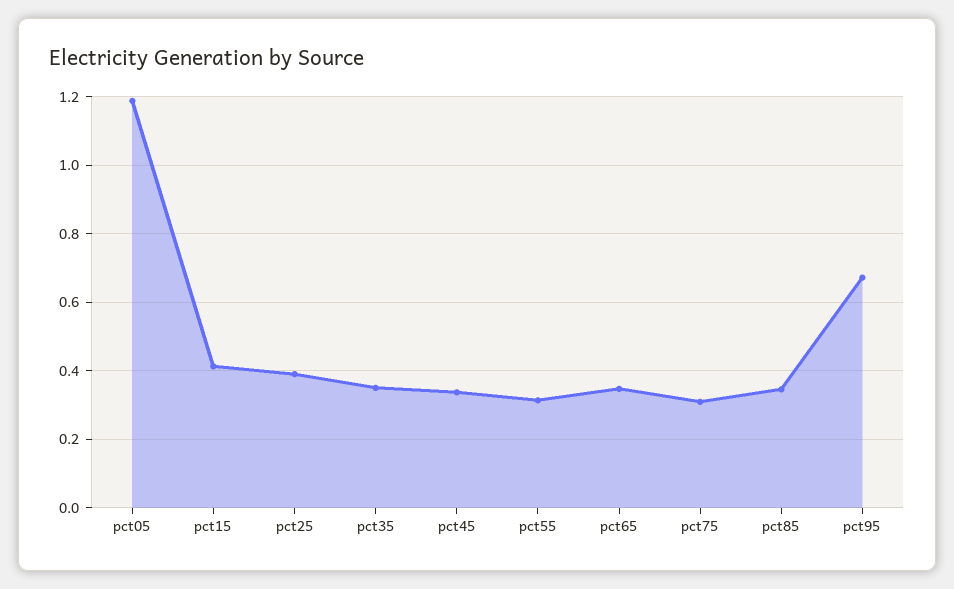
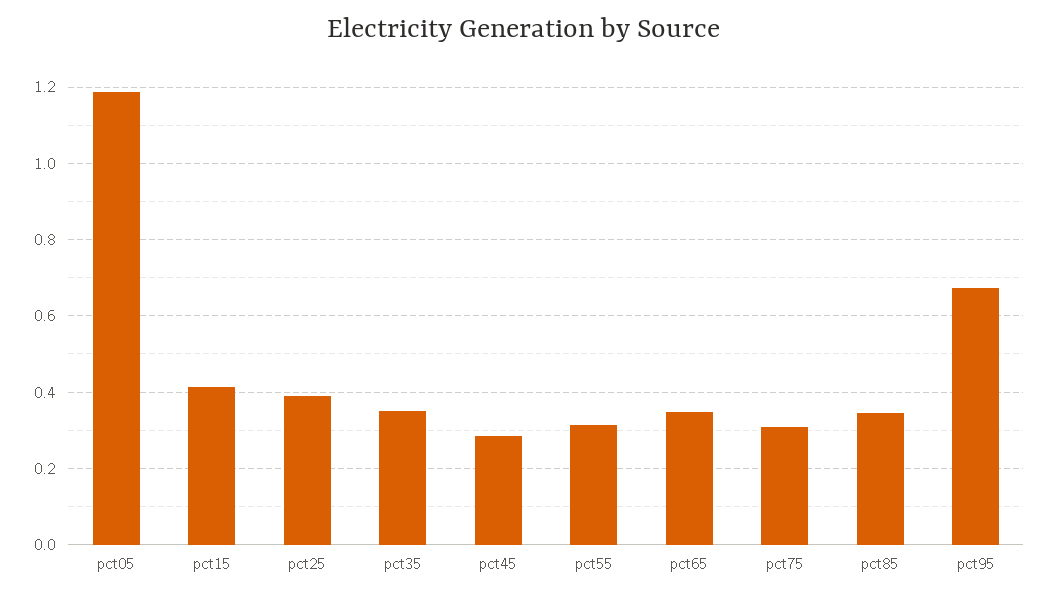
pct45: 0.34 -> 0.28

